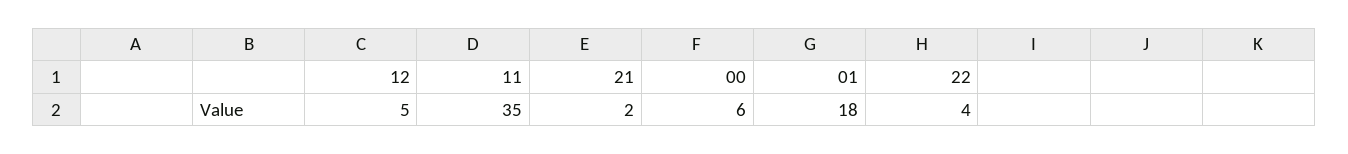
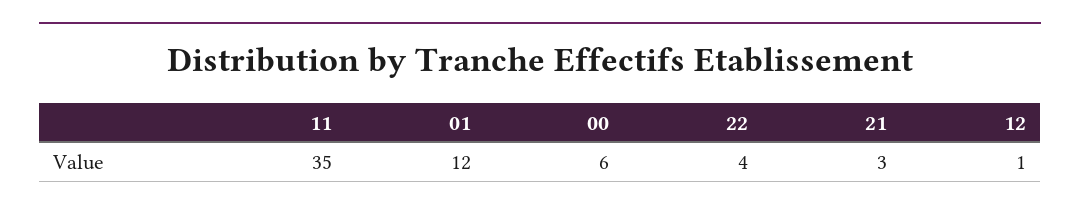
12: 5 -> 1
21: 2 -> 3
01: 18 -> 12

